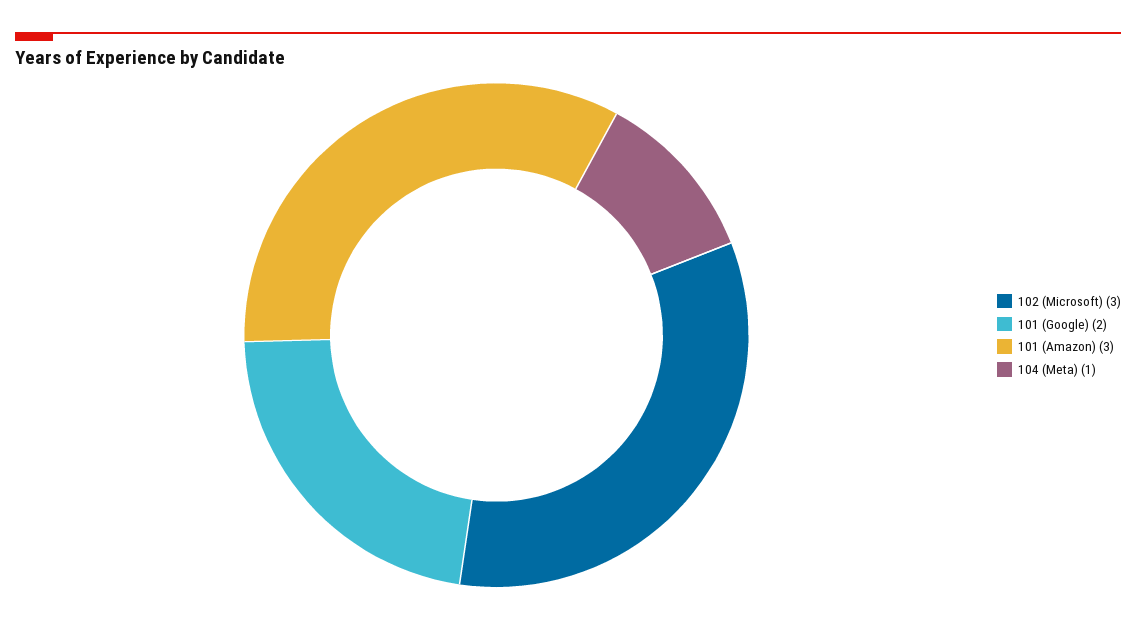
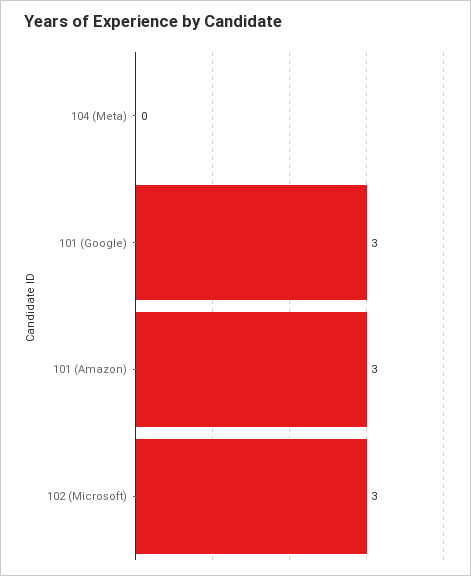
101 (Google): 2 -> 3
104 (Meta): 1 -> 0

